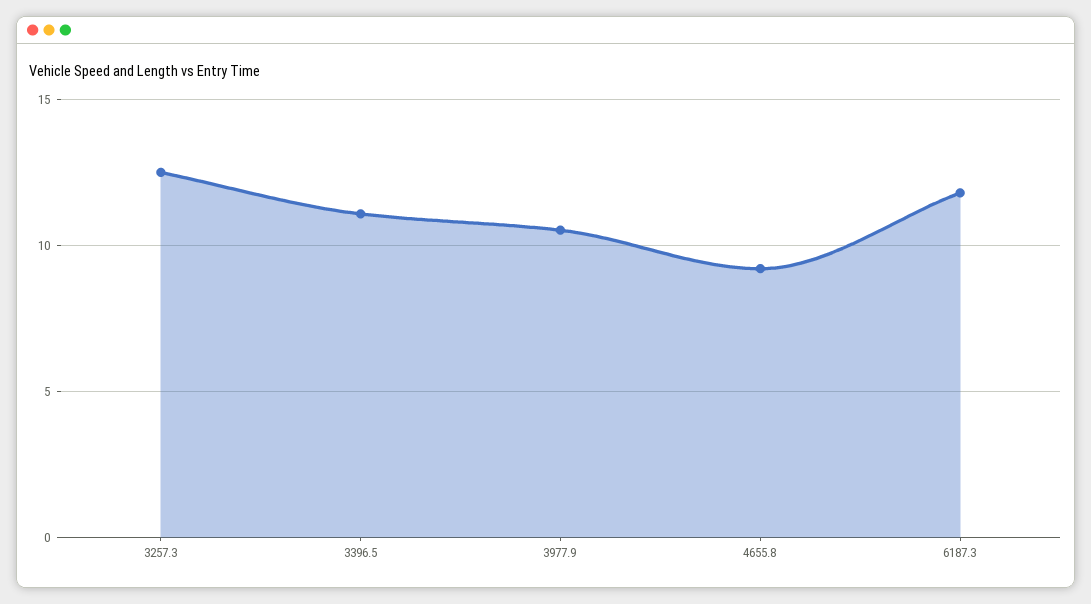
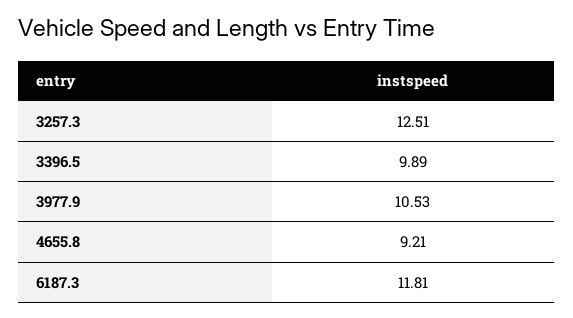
3396.5: 11 -> 9.89

